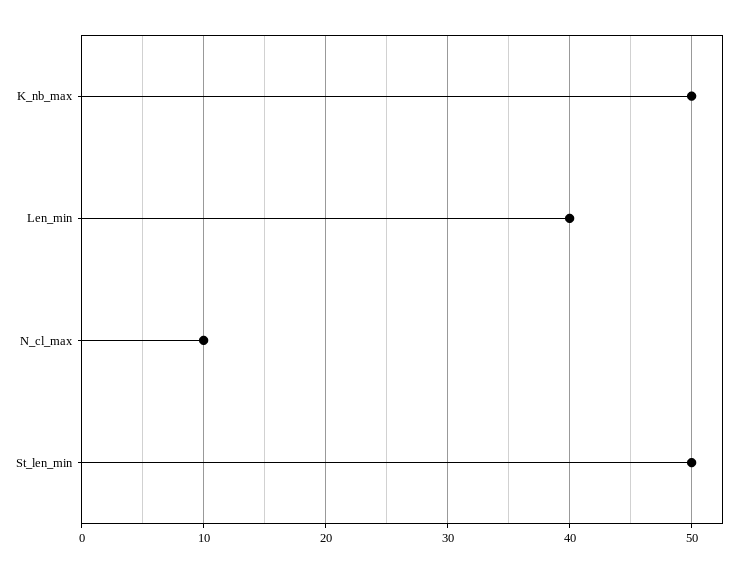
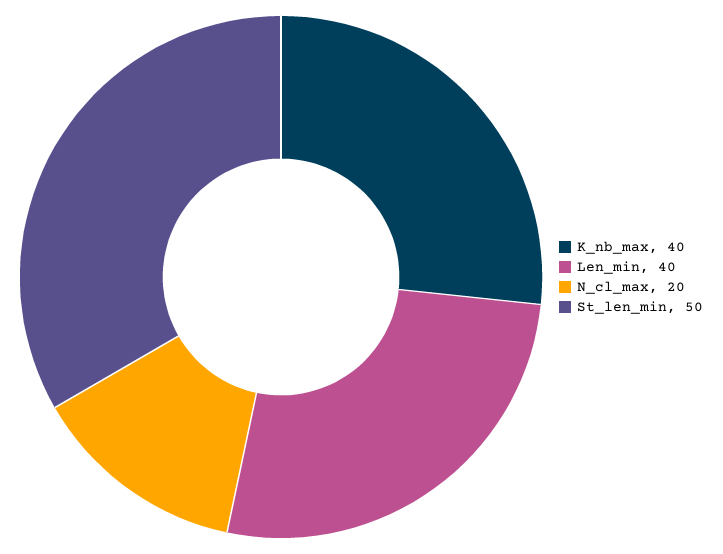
K_nb_max: 50 -> 40
N_cl_max: 10 -> 20

